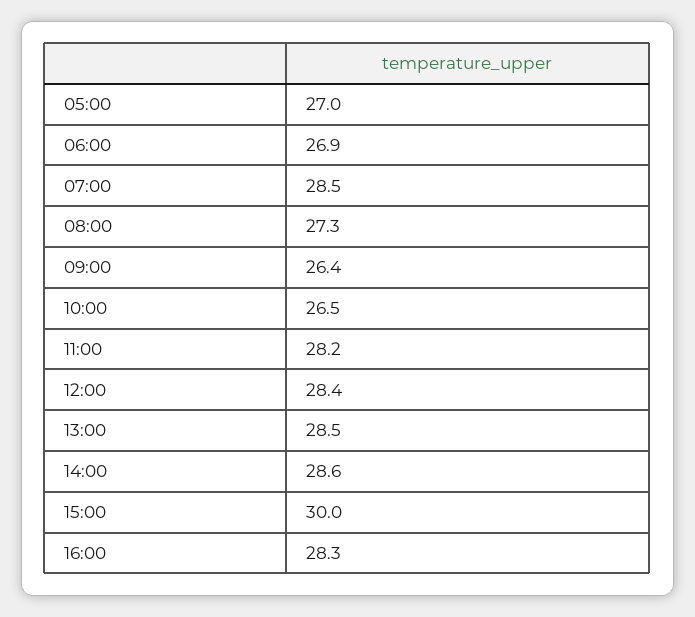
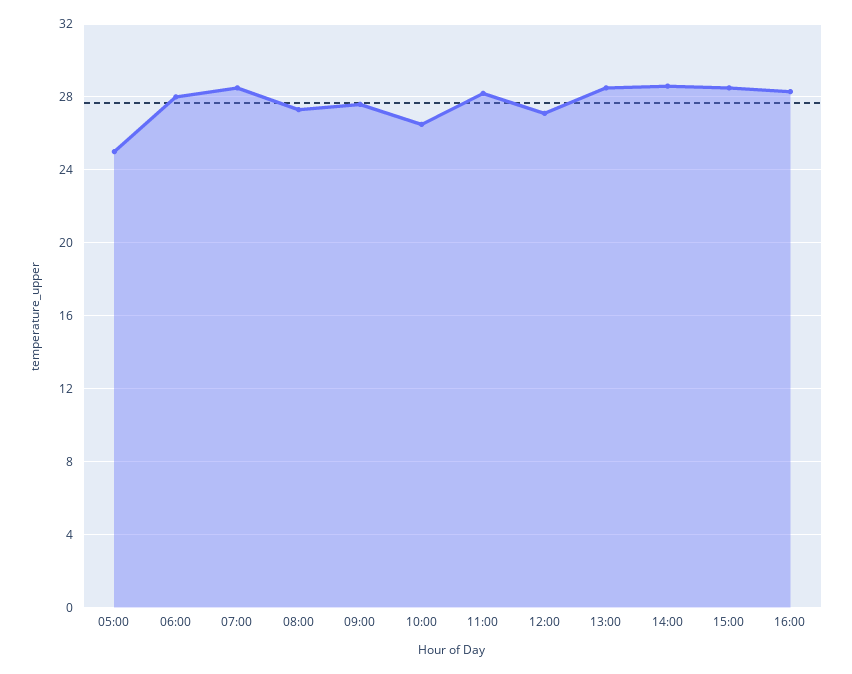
05:00: 27 -> 25
06:00: 26.9 -> 28
09:00: 26.4 -> 27.5
12:00: 28.4 -> 27
15:00: 30 -> 28.5

